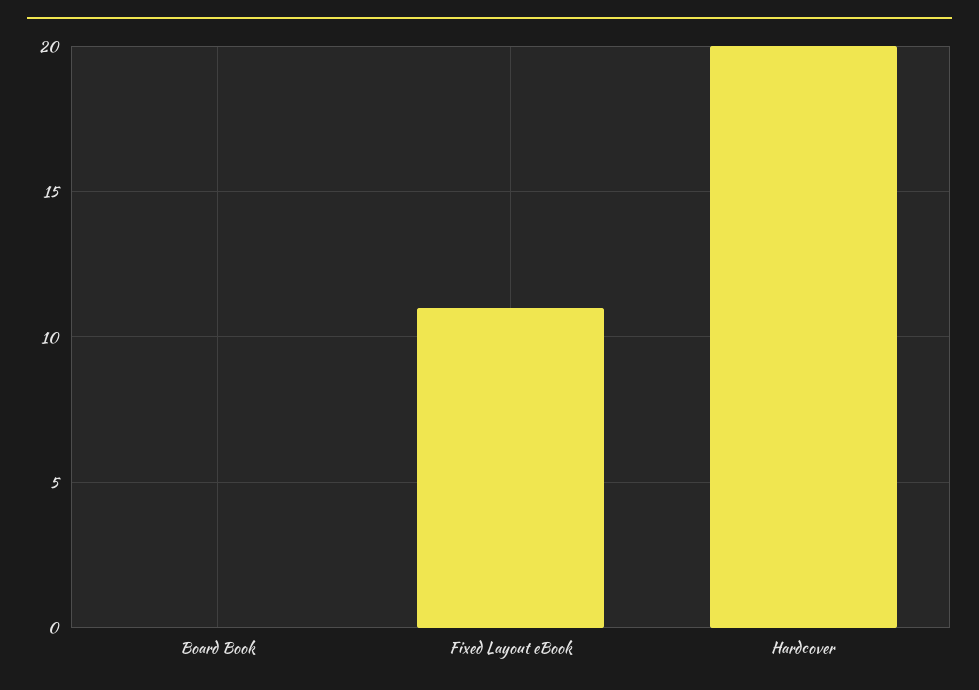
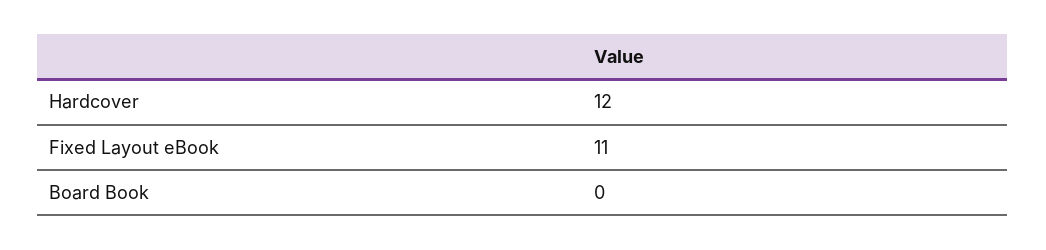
Hardcover: 20 -> 12

